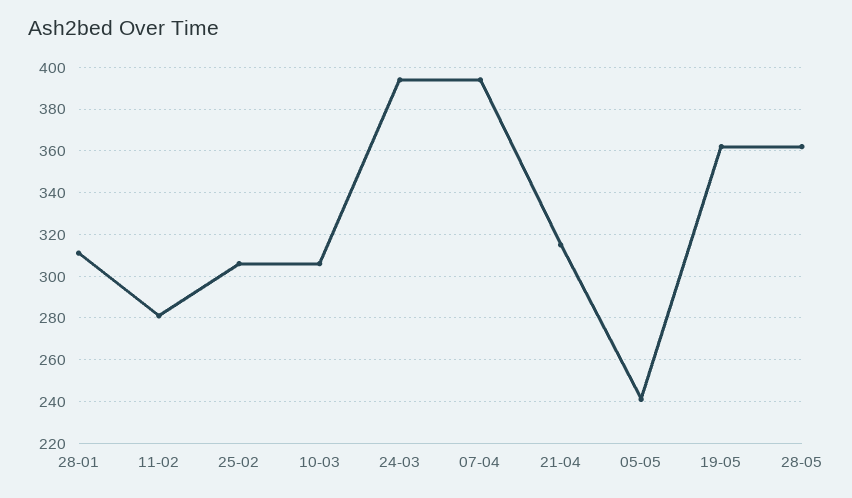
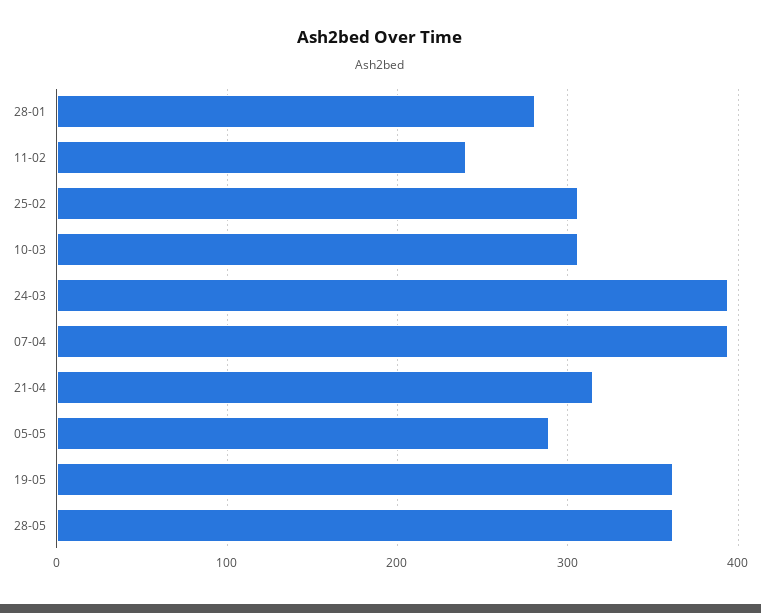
28-01: 310 -> 280
11-02: 280 -> 240
05-05: 240 -> 290

